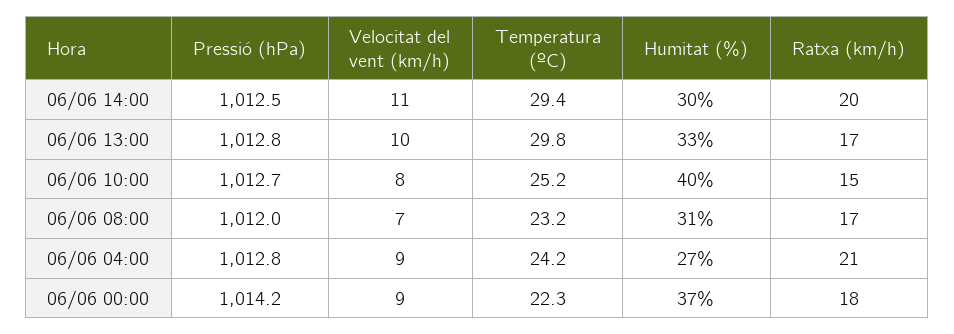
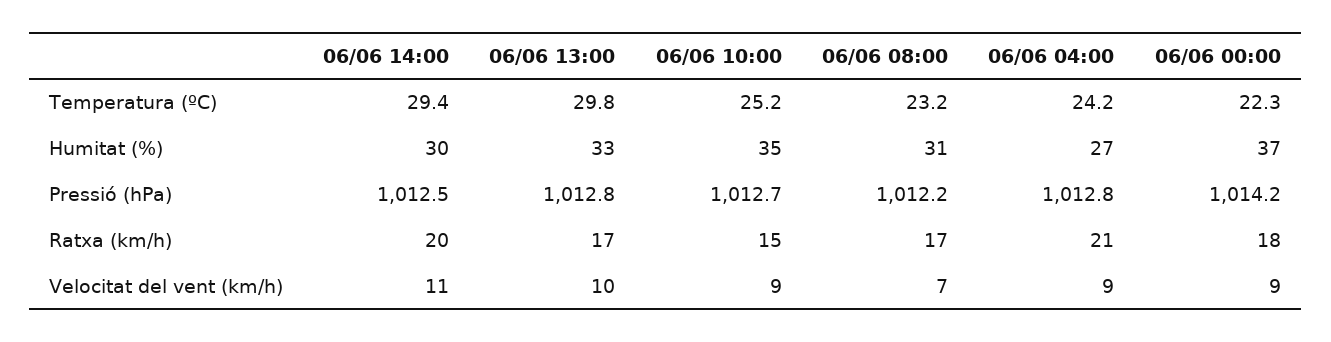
Velocitat del vent (km/h), 06/06 10:00: 8 -> 9
Humitat (%), 06/06 10:00: 40 -> 35
Pressió (hPa), 06/06 08:00: 1012 -> 1012.2

